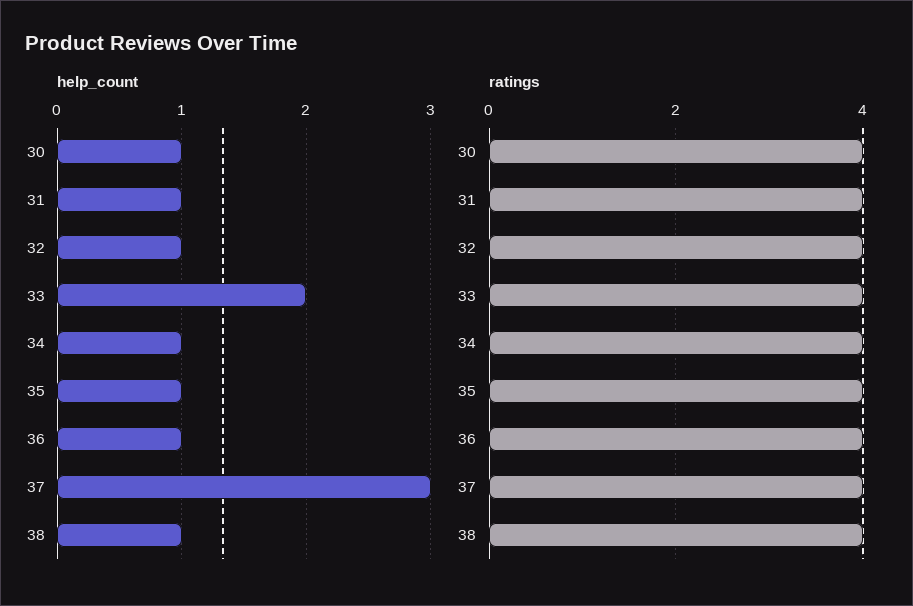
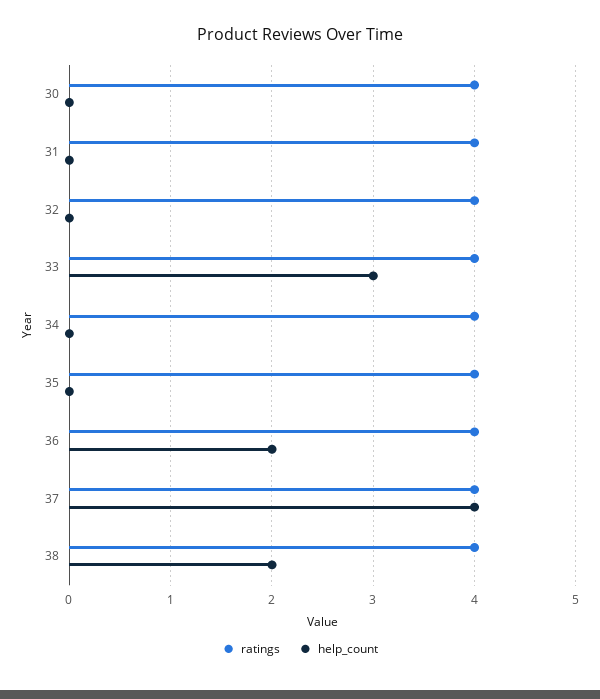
help_count, 30: 1 -> 0
help_count, 31: 1 -> 0
help_count, 32: 1 -> 0
help_count, 33: 2 -> 3
help_count, 34: 1 -> 0
help_count, 35: 1 -> 0
help_count, 36: 1 -> 2
help_count, 37: 3 -> 4
help_count, 38: 1 -> 2

